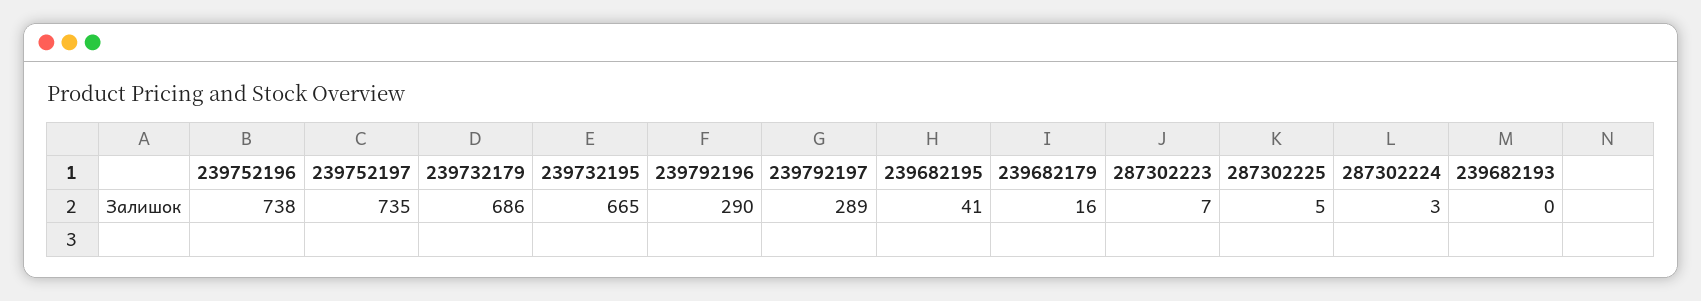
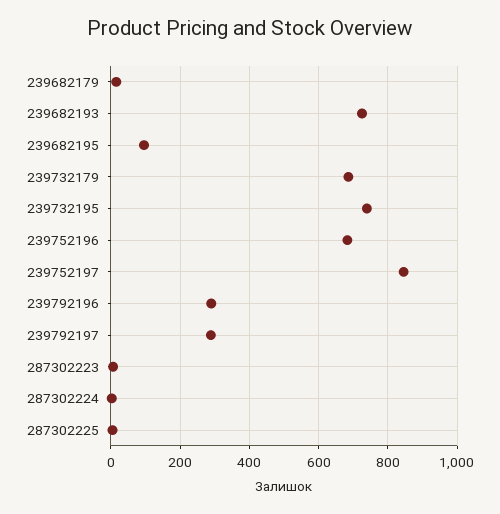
239752196: 738 -> 680
239752197: 735 -> 840
239732195: 665 -> 740
239682195: 41 -> 100
239682193: 0 -> 720

